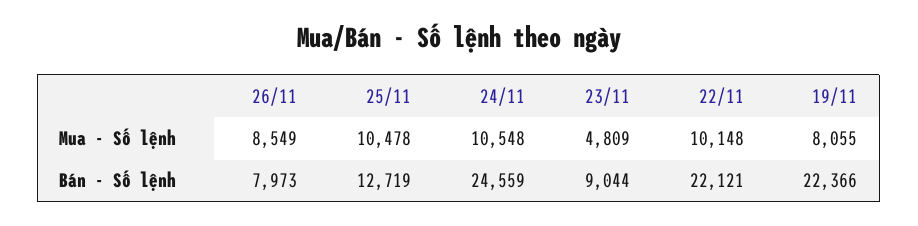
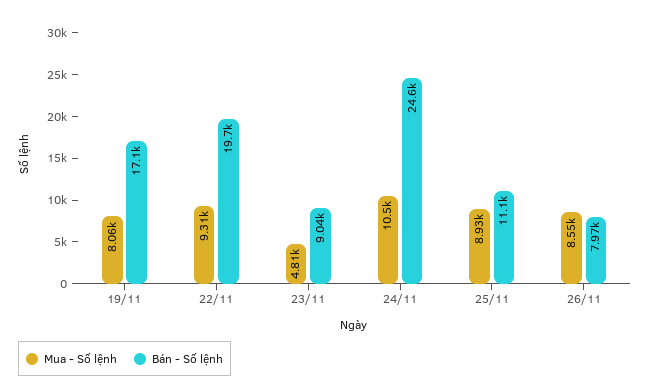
Mua - Số lệnh, 25/11: 10478 -> 8930
Mua - Số lệnh, 22/11: 10148 -> 9310
Bán - Số lệnh, 25/11: 12719 -> 11100
Bán - Số lệnh, 22/11: 22121 -> 19700
Bán - Số lệnh, 19/11: 22366 -> 17100

